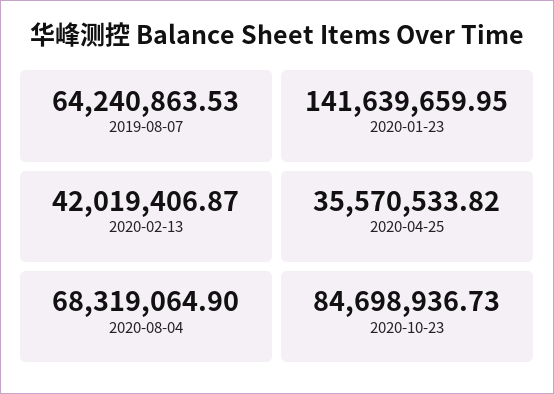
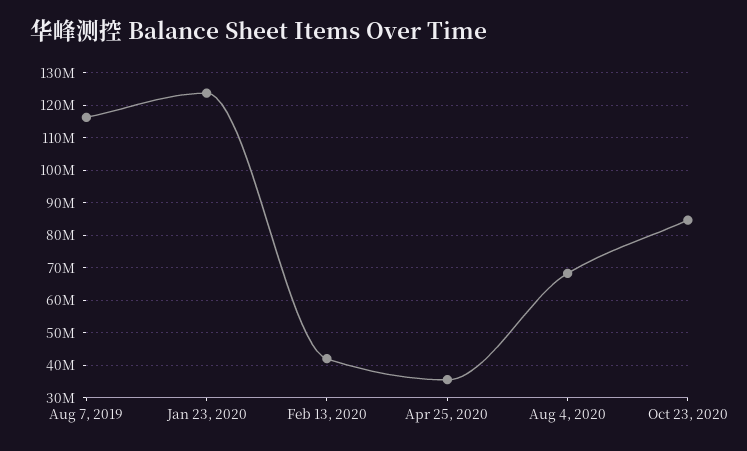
2019-08-07: 64240863.53 -> 116000000
2020-01-23: 141639659.95 -> 124000000

